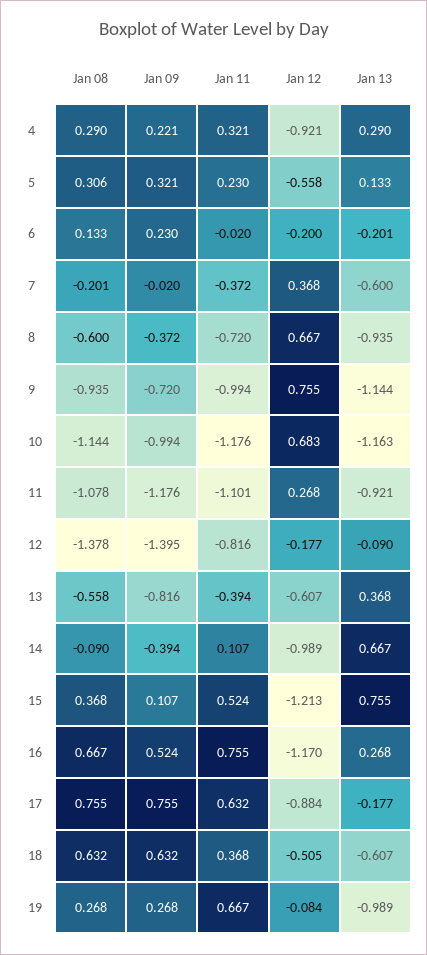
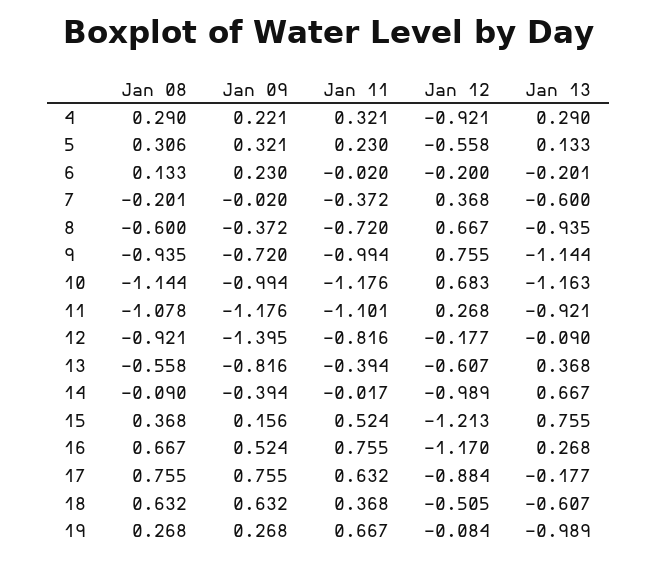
Jan 08, 12: -1.378 -> -0.921
Jan 11, 14: 0.107 -> -0.017
Jan 09, 15: 0.107 -> 0.156

